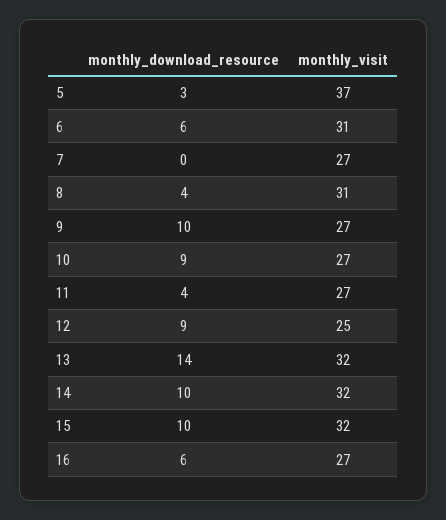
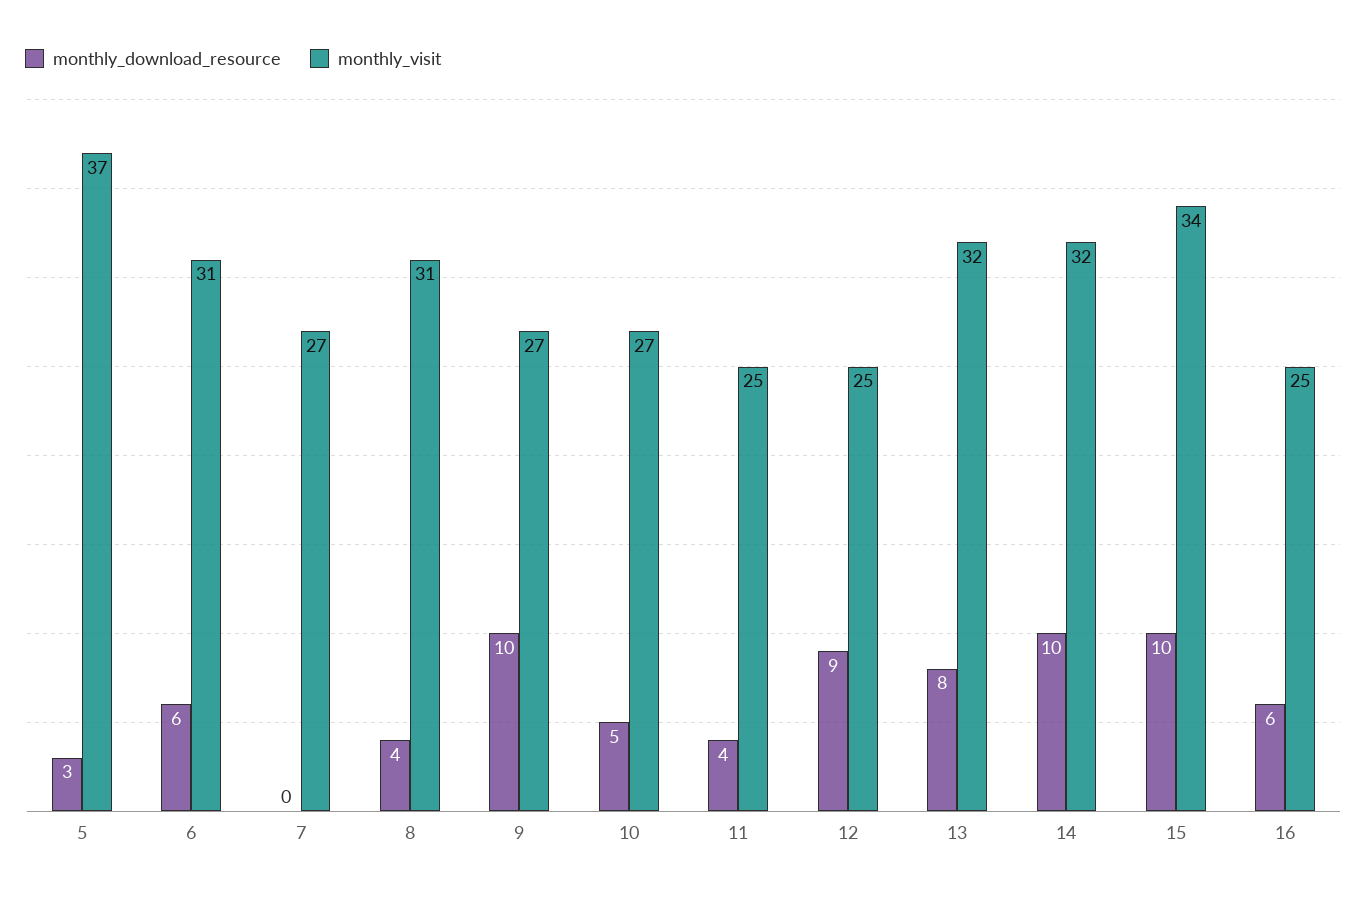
monthly_download_resource, 10: 9 -> 5
monthly_visit, 11: 27 -> 25
monthly_download_resource, 13: 14 -> 8
monthly_visit, 15: 32 -> 34
monthly_visit, 16: 27 -> 25

